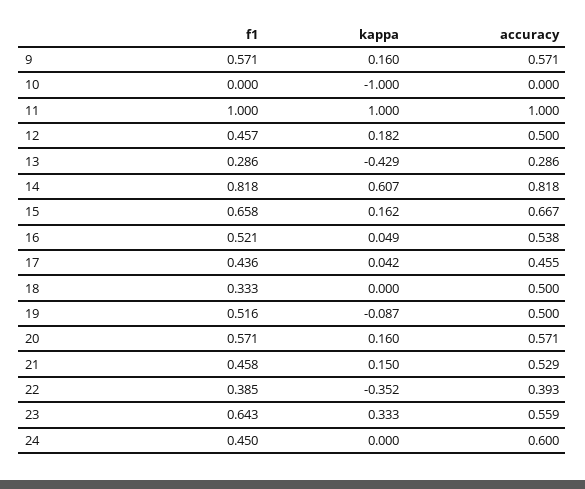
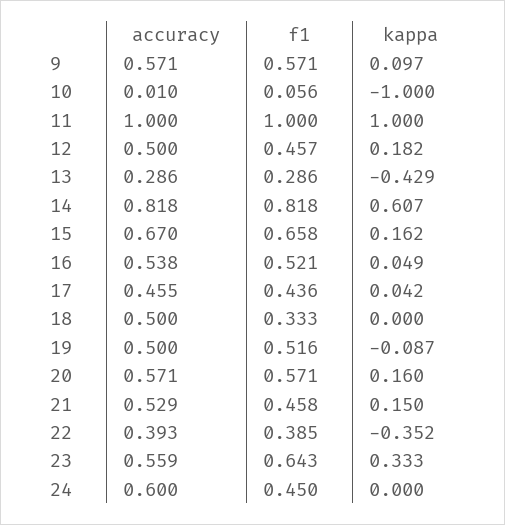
kappa, 9: 0.16 -> 0.097
f1, 10: 0 -> 0.056
accuracy, 10: 0 -> 0.01
accuracy, 15: 0.667 -> 0.67

